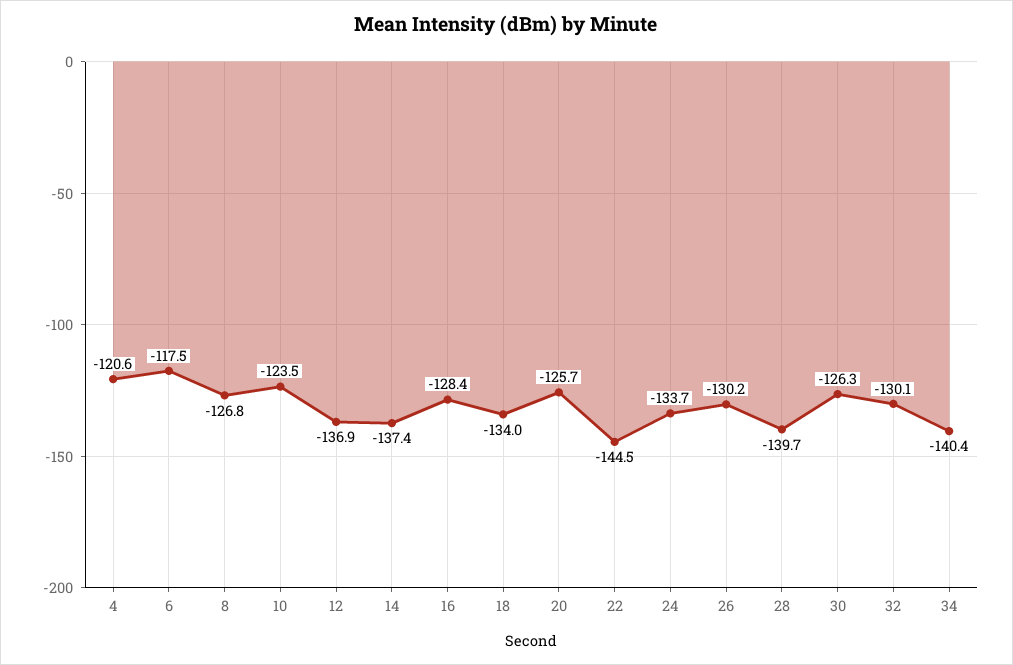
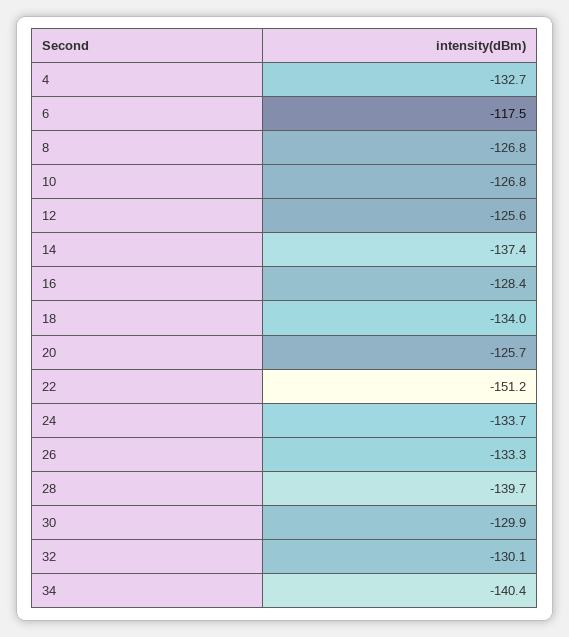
4: -120.6 -> -132.7
10: -123.5 -> -126.8
12: -136.9 -> -125.6
22: -144.5 -> -151.2
26: -130.2 -> -133.3
30: -126.3 -> -129.9

